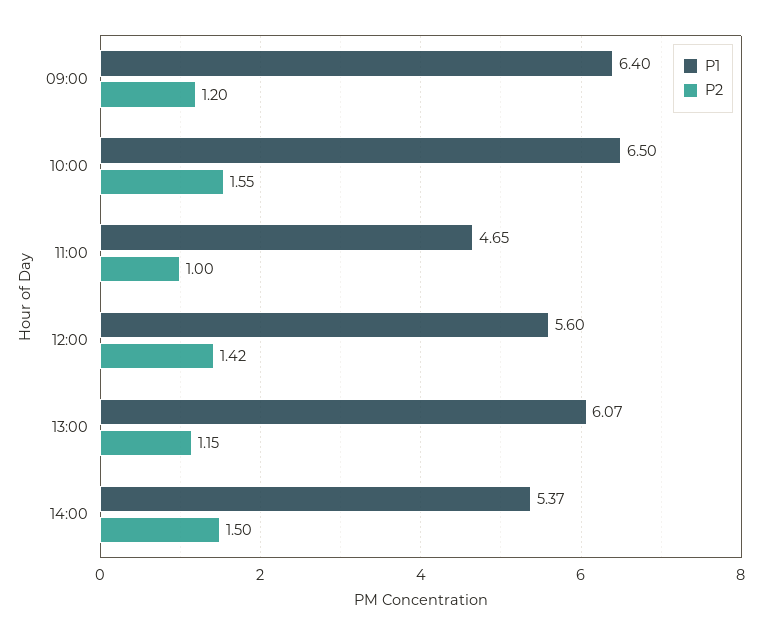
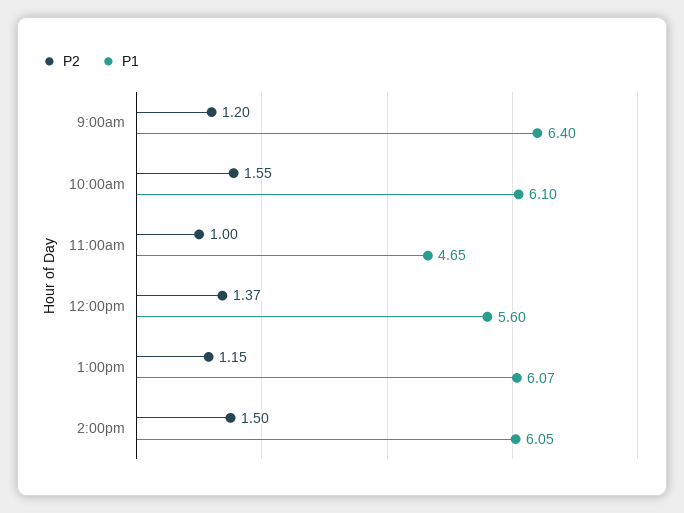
P1, 10:00: 6.5 -> 6.1
P2, 12:00: 1.42 -> 1.37
P1, 14:00: 5.37 -> 6.05

